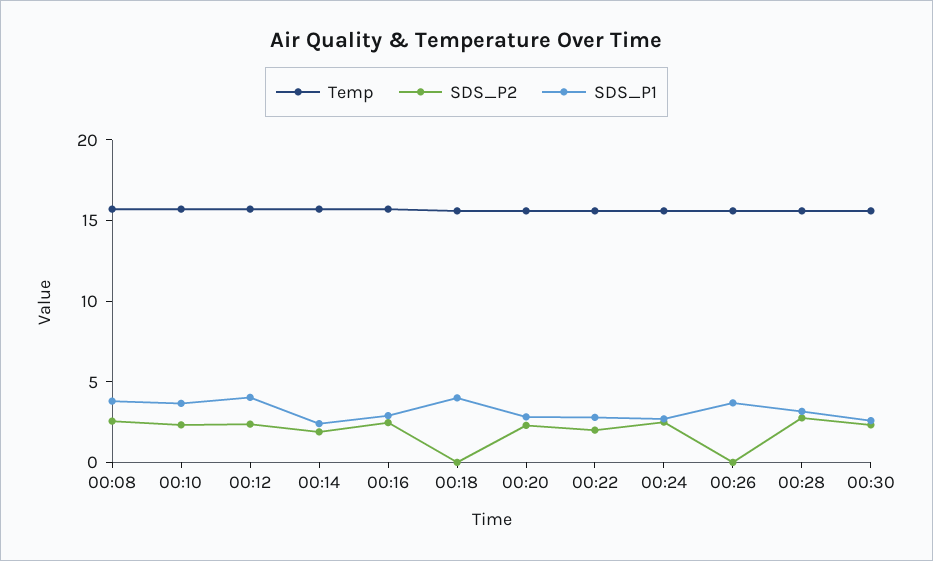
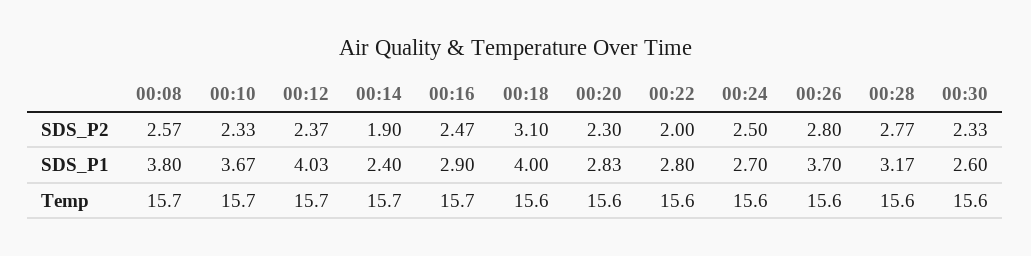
SDS_P2, 00:18: 0 -> 3.1
SDS_P2, 00:26: 0 -> 2.8

